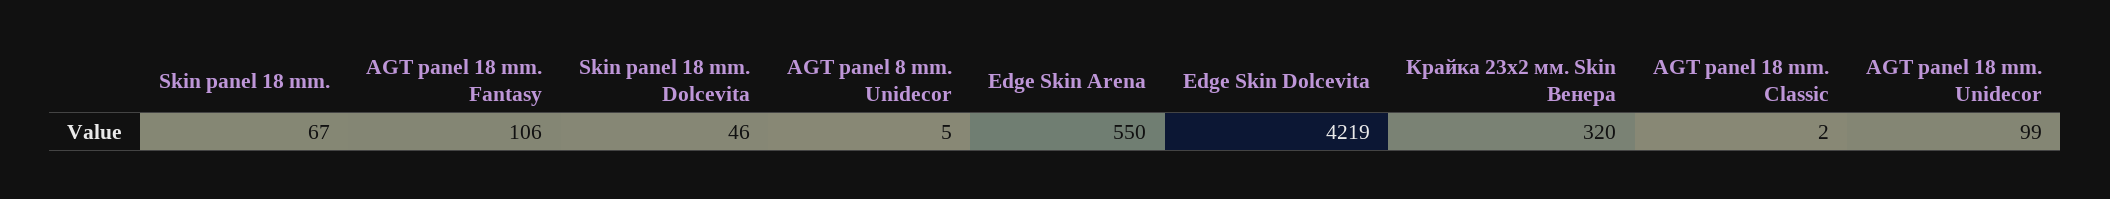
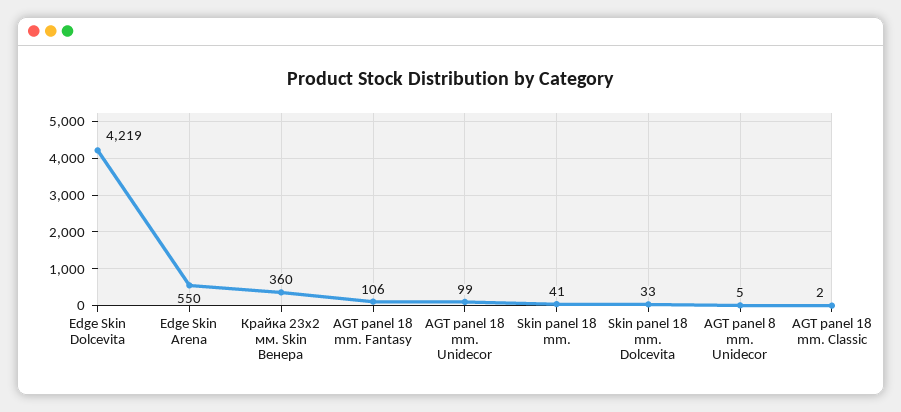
Skin panel 18 mm.: 67 -> 41
Skin panel 18 mm. Dolcevita: 46 -> 33
Крайка 23x2 мм. Skin Венера: 320 -> 360

